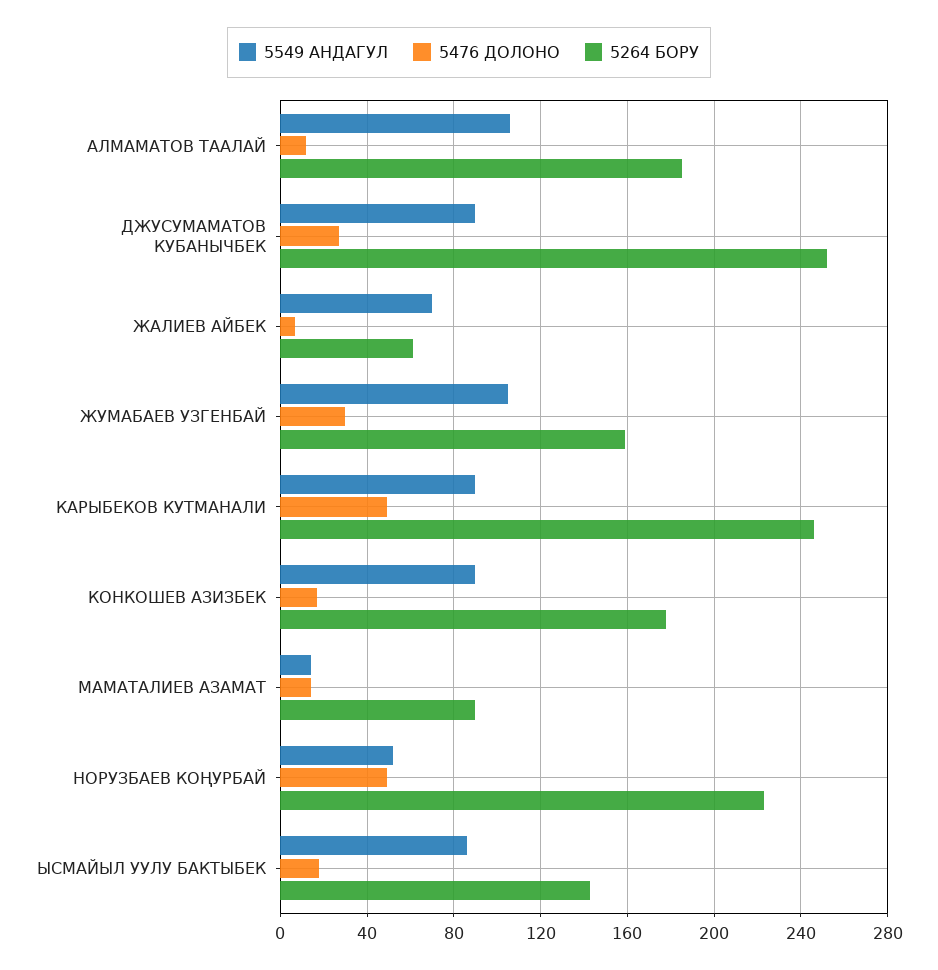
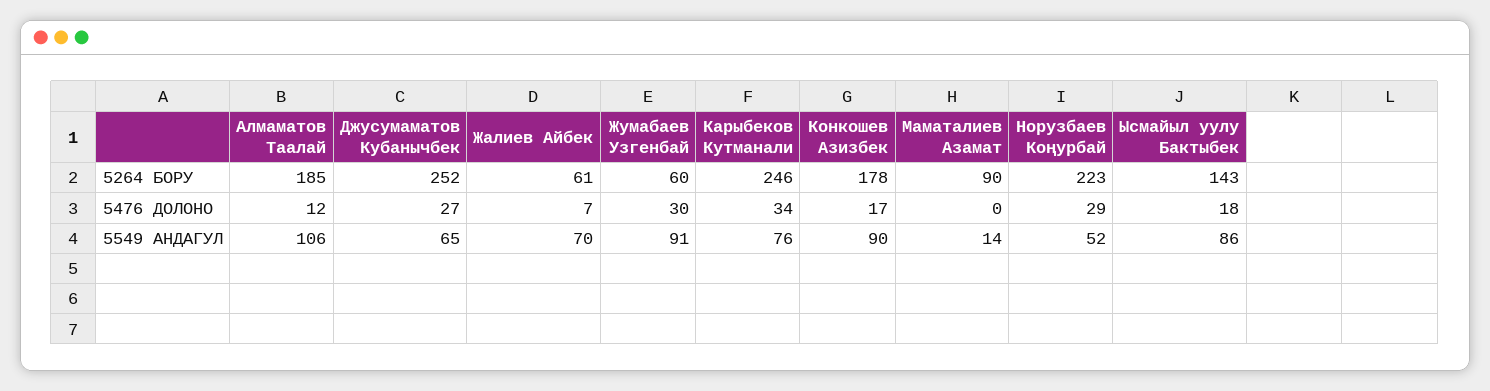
5549 АНДАГУЛ, ДЖУСУМАМАТОВ КУБАНЫЧБЕК: 90 -> 65
5549 АНДАГУЛ, ЖУМАБАЕВ УЗГЕНБАЙ: 105 -> 91
5264 БОРУ, ЖУМАБАЕВ УЗГЕНБАЙ: 160 -> 60
5549 АНДАГУЛ, КАРЫБЕКОВ КУТМАНАЛИ: 90 -> 76
5476 ДОЛОНО, КАРЫБЕКОВ КУТМАНАЛИ: 50 -> 34
5476 ДОЛОНО, МАМАТАЛИЕВ АЗАМАТ: 15 -> 0
5476 ДОЛОНО, НОРУЗБАЕВ КОҢУРБАЙ: 50 -> 29

